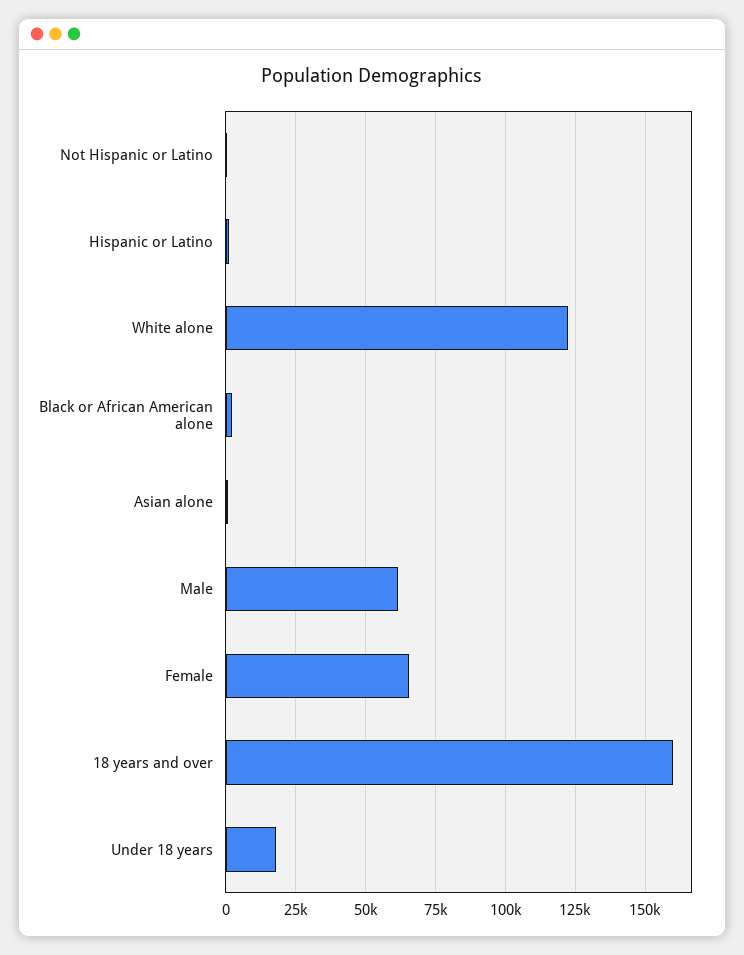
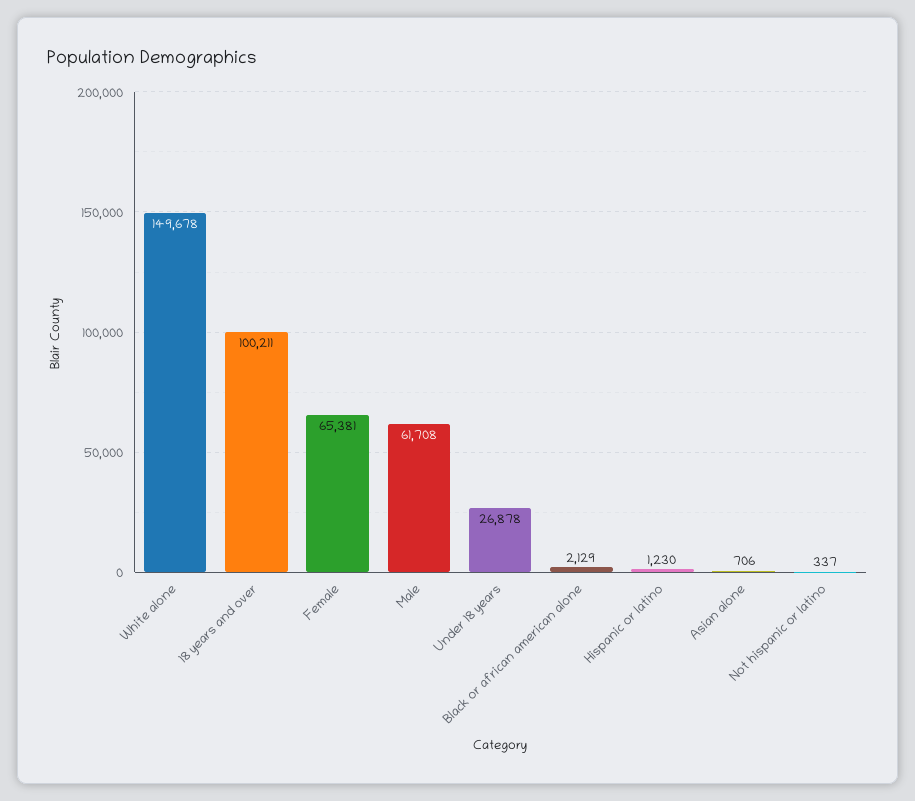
White alone: 122500 -> 149678
18 years and over: 160000 -> 100211
Under 18 years: 17500 -> 26878

